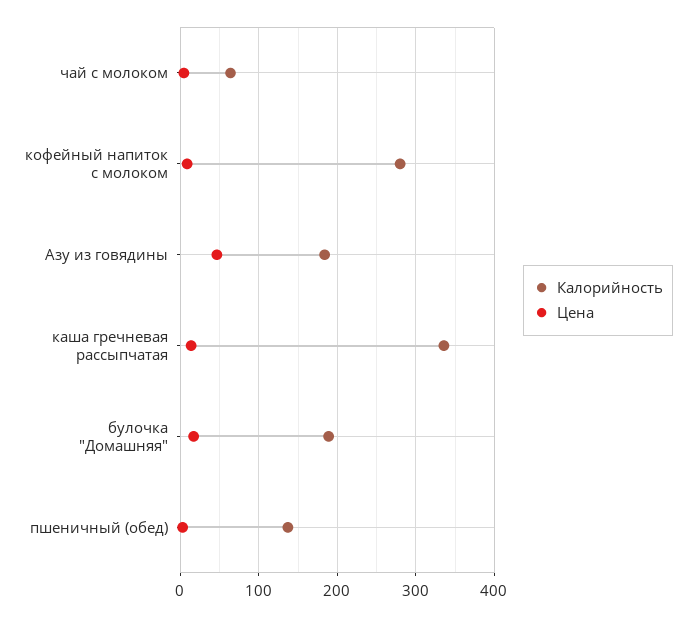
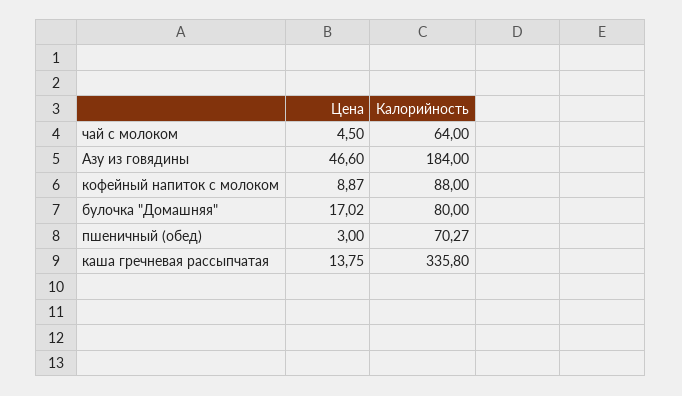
Калорийность, кофейный напиток с молоком: 280 -> 88
Калорийность, булочка "Домашняя": 190 -> 80
Калорийность, пшеничный (обед): 140 -> 70.27

